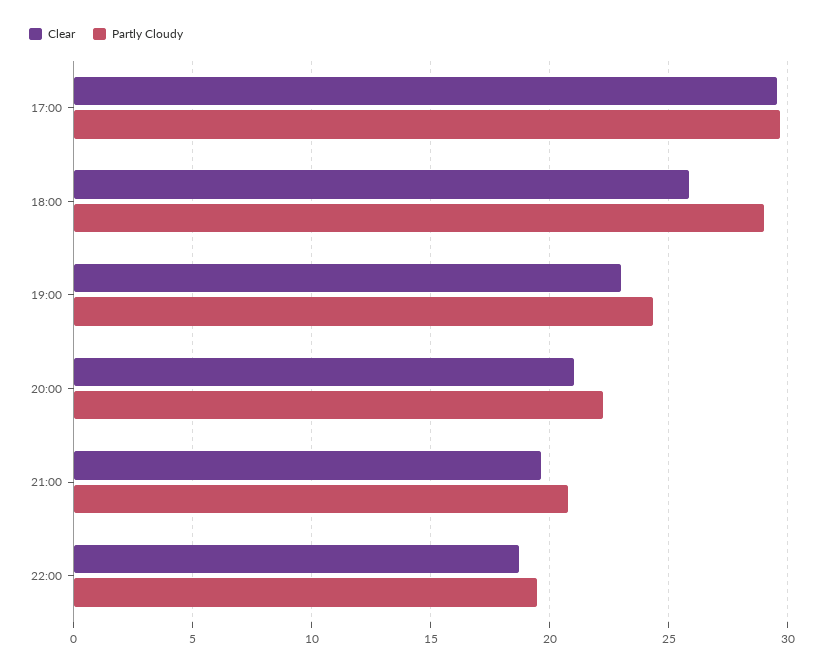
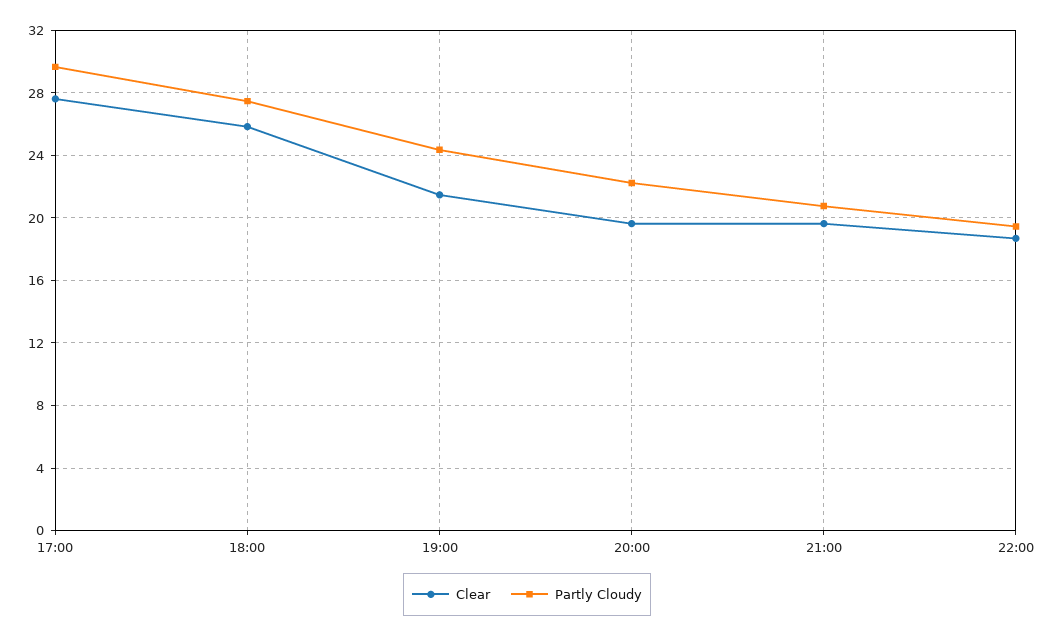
Clear, 17:00: 29.5 -> 27.5
Partly Cloudy, 18:00: 29 -> 27.5
Clear, 19:00: 23 -> 21.5
Clear, 20:00: 21 -> 19.5

